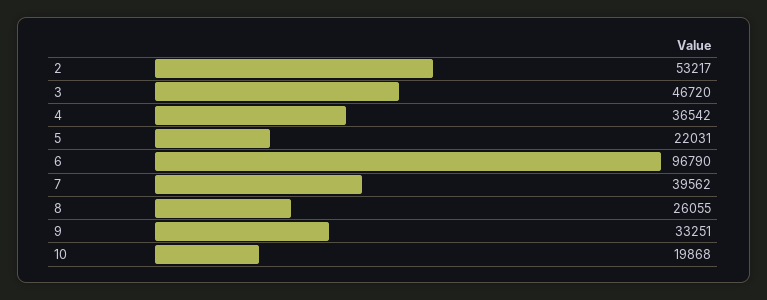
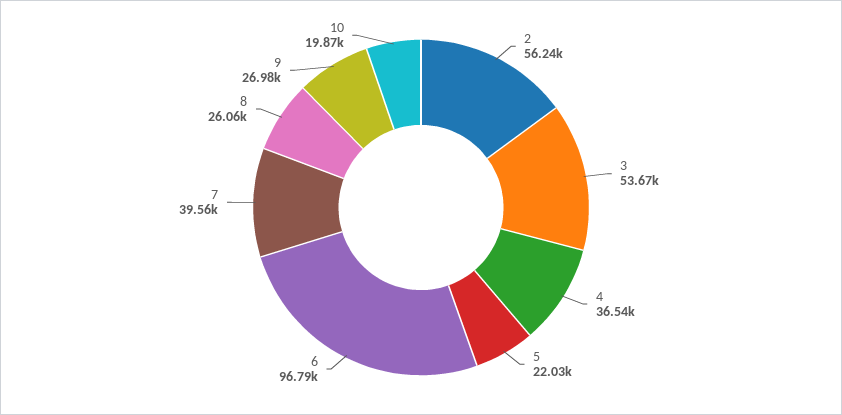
2: 53217 -> 56240
3: 46720 -> 53670
9: 33251 -> 26980

